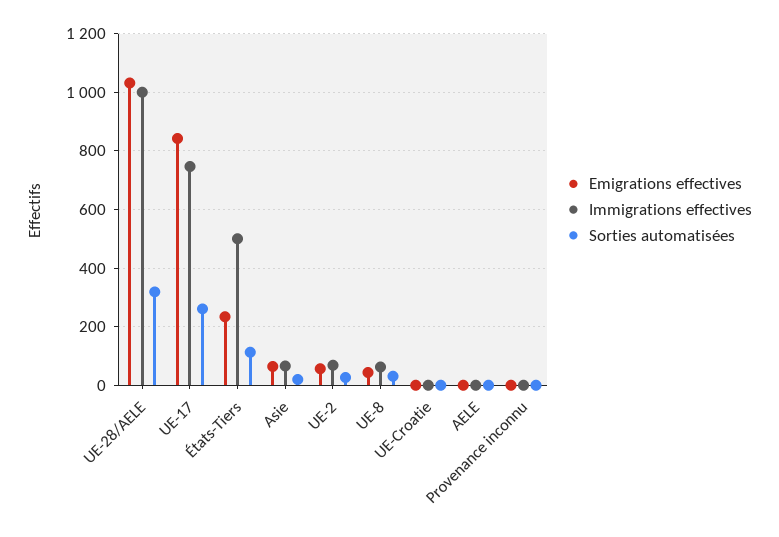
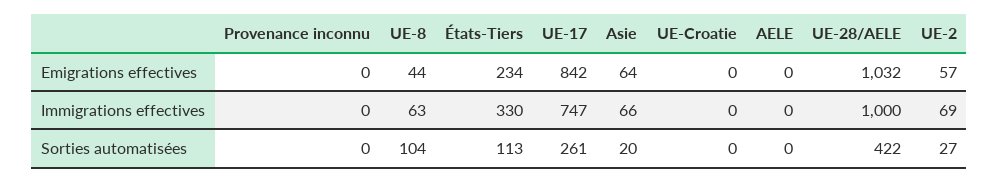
Sorties automatisées, UE-28/AELE: 325 -> 422
Immigrations effectives, États-Tiers: 500 -> 330
Sorties automatisées, UE-8: 25 -> 104

